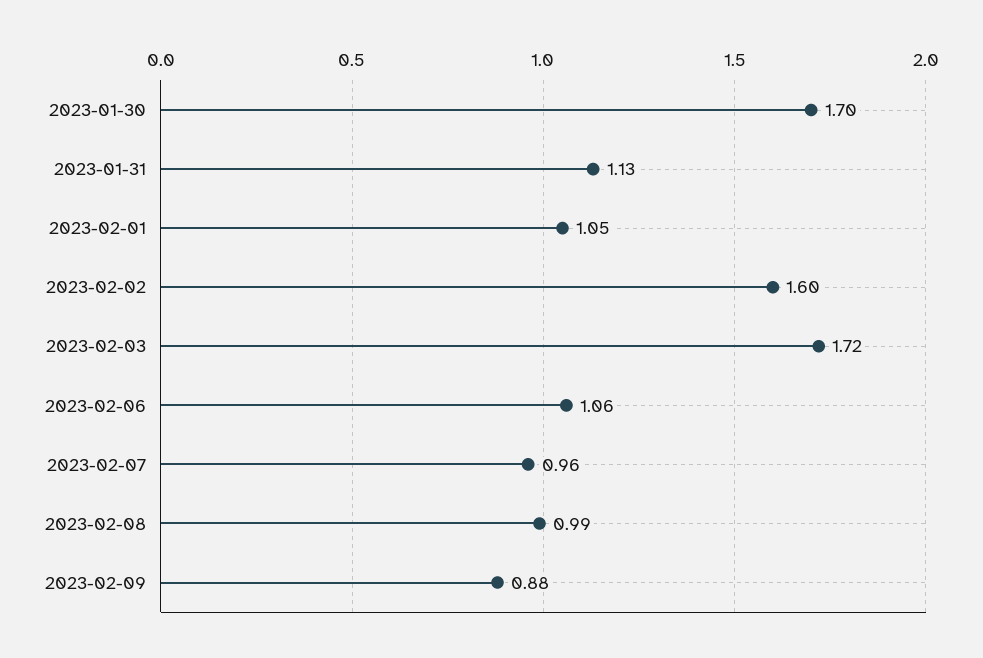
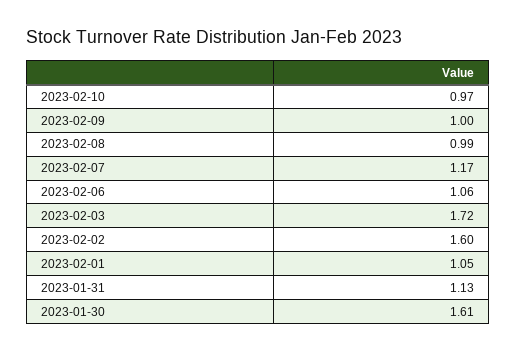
2023-01-30: 1.7 -> 1.61
2023-02-07: 0.96 -> 1.17
2023-02-09: 0.88 -> 1
2023-02-10: none -> 0.97

